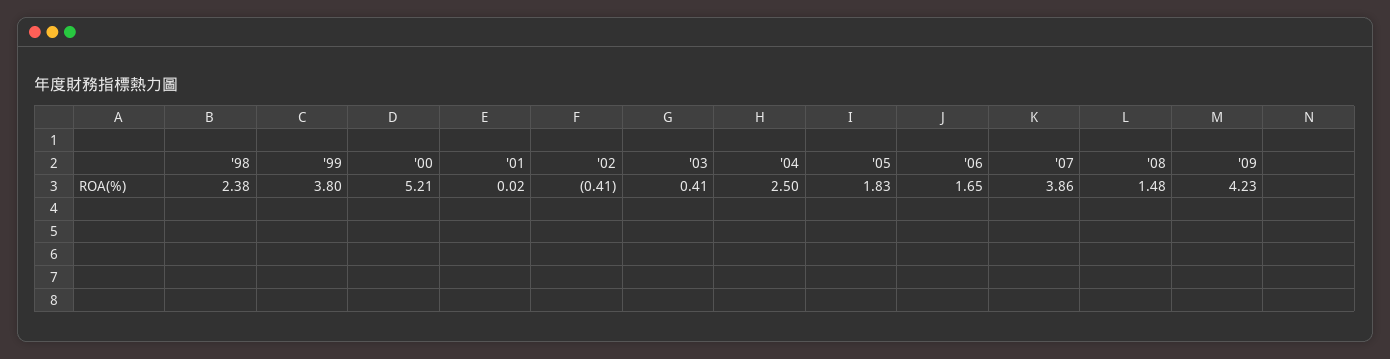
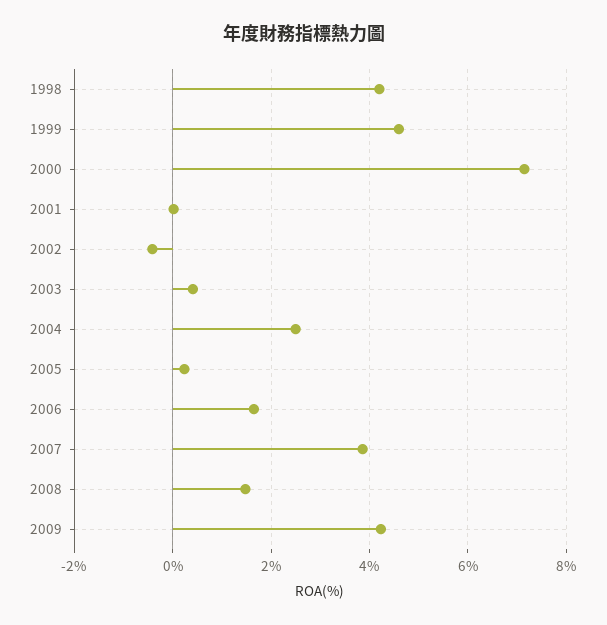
'98: 2.38 -> 4.2
'99: 3.8 -> 4.6
'00: 5.21 -> 7.2
'05: 1.83 -> 0.2

